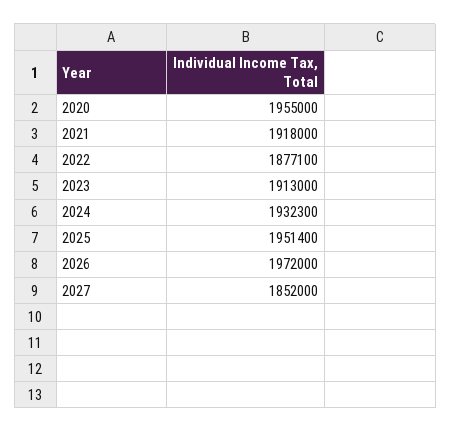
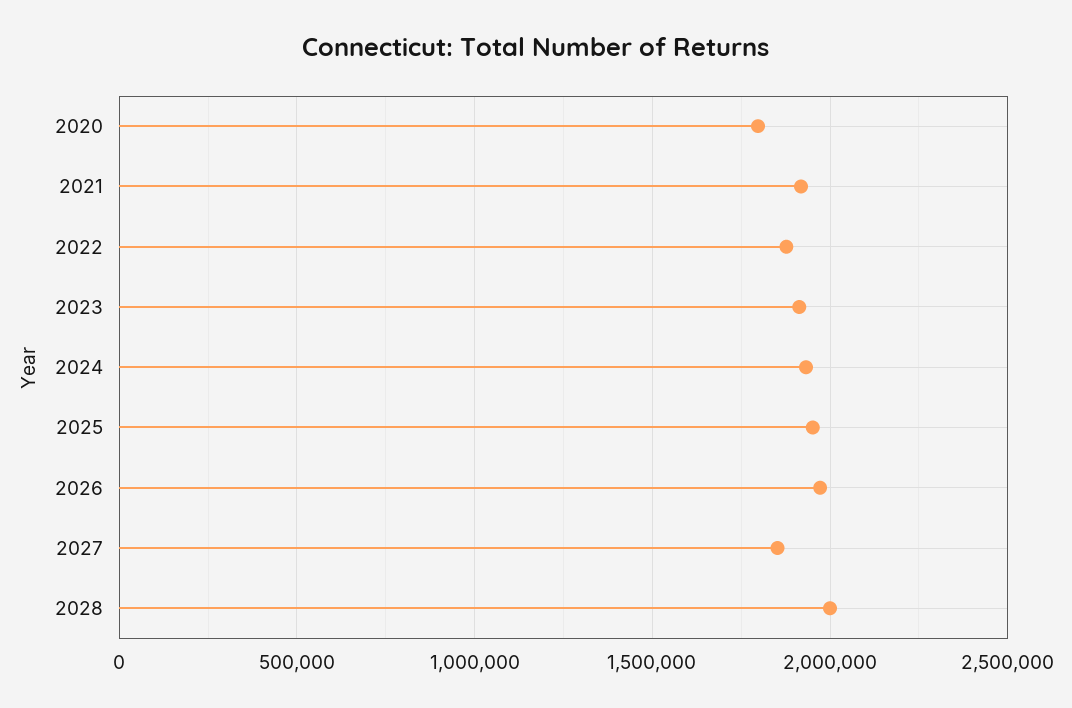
2020: 1955000 -> 1800000
2028: none -> 2000000

